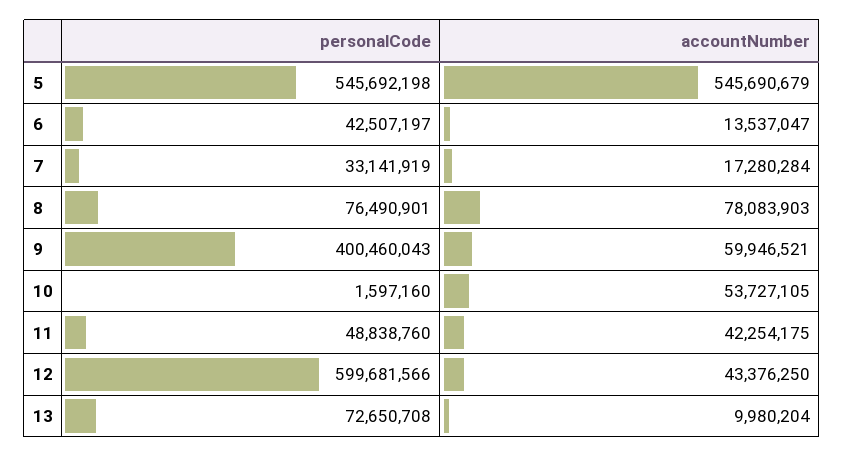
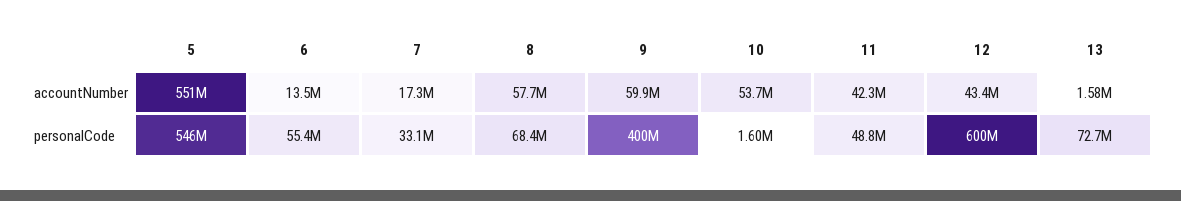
accountNumber, 5: 545690679 -> 551000000
personalCode, 6: 42507197 -> 55400000
personalCode, 8: 76490901 -> 68400000
accountNumber, 8: 78083903 -> 57700000
accountNumber, 13: 9980204 -> 1580000

